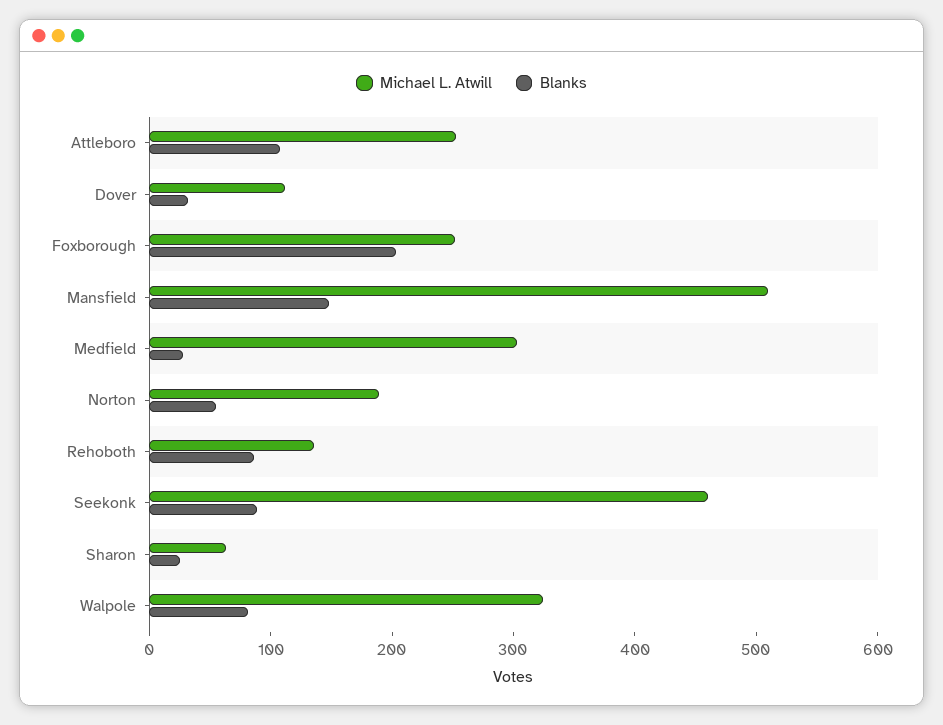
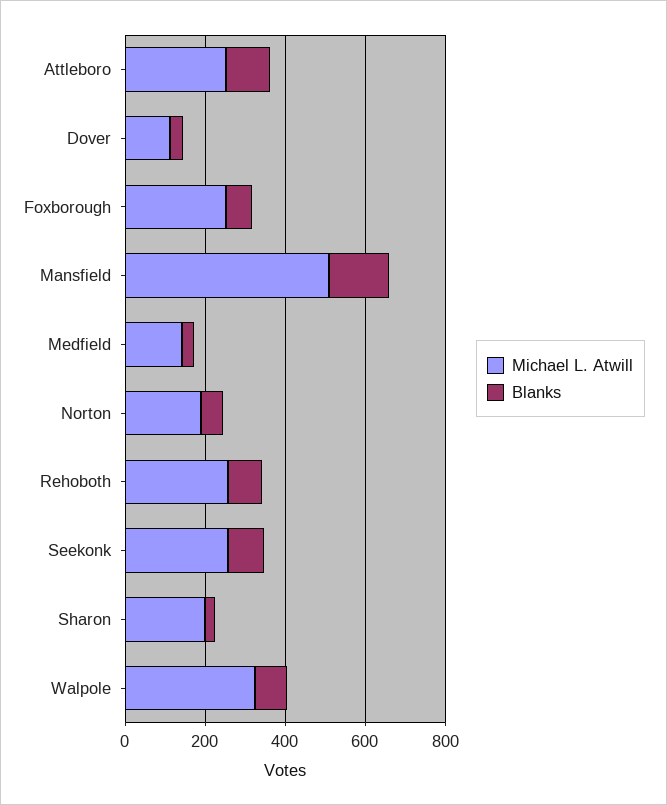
Blanks, Foxborough: 200 -> 50
Michael L. Atwill, Medfield: 300 -> 150
Michael L. Atwill, Rehoboth: 140 -> 250
Michael L. Atwill, Seekonk: 460 -> 250
Michael L. Atwill, Sharon: 60 -> 200

